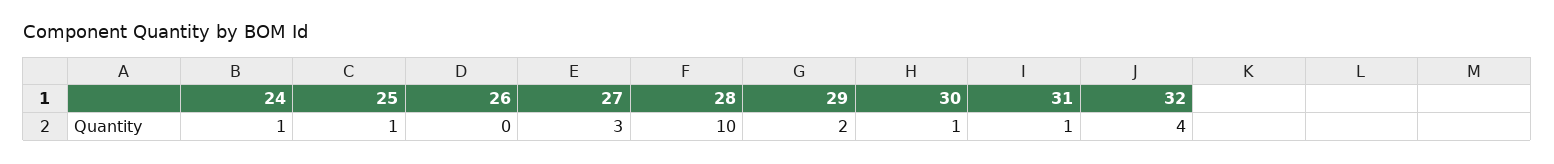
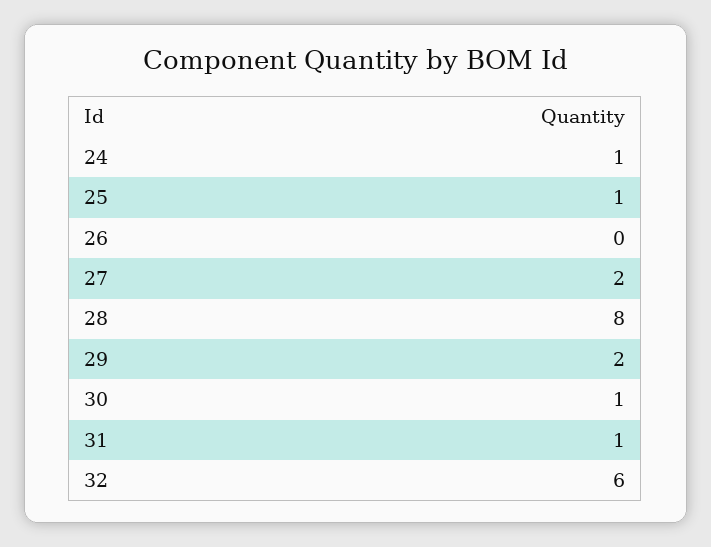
27: 3 -> 2
28: 10 -> 8
32: 4 -> 6

